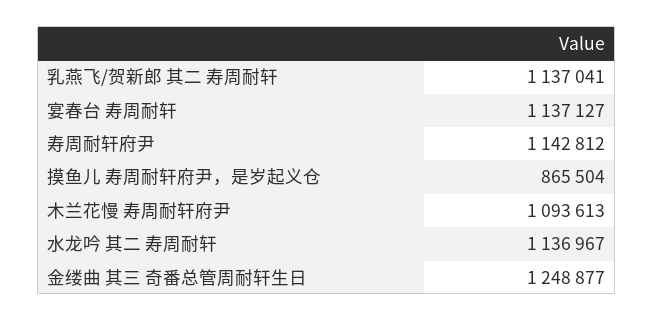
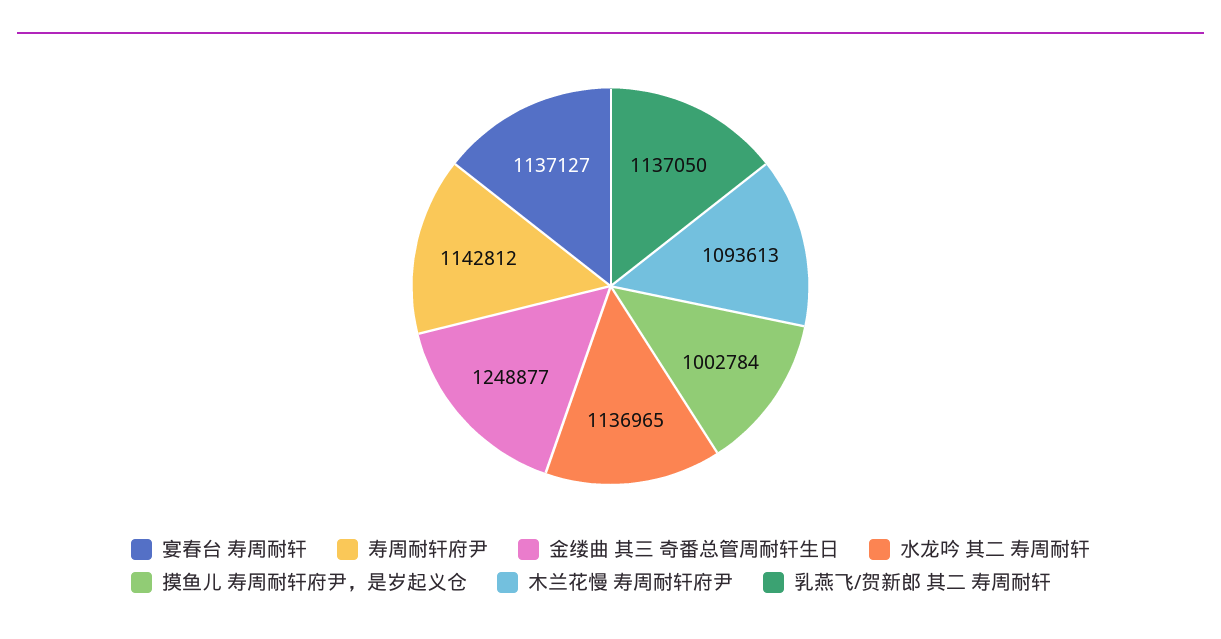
乳燕飞/贺新郎 其二 寿周耐轩: 1137041 -> 1137050
摸鱼儿 寿周耐轩府尹，是岁起义仓: 865504 -> 1002784
水龙吟 其二 寿周耐轩: 1136967 -> 1136965

